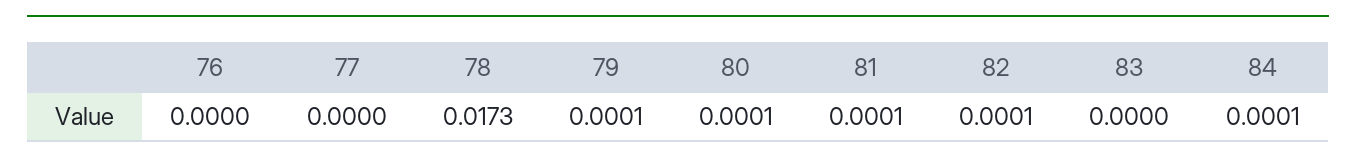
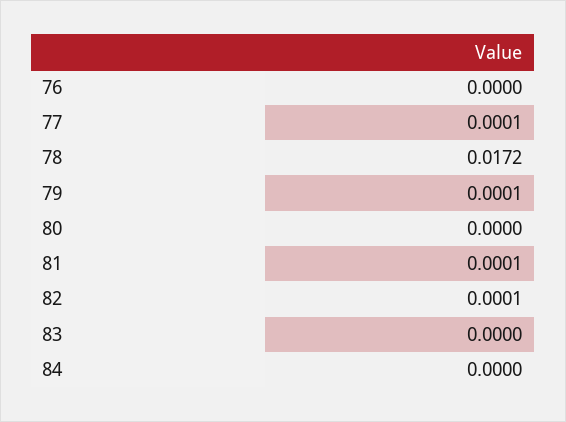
77: 0 -> 0.0001
78: 0.0173 -> 0.0172
80: 0.0001 -> 0
84: 0.0001 -> 0

